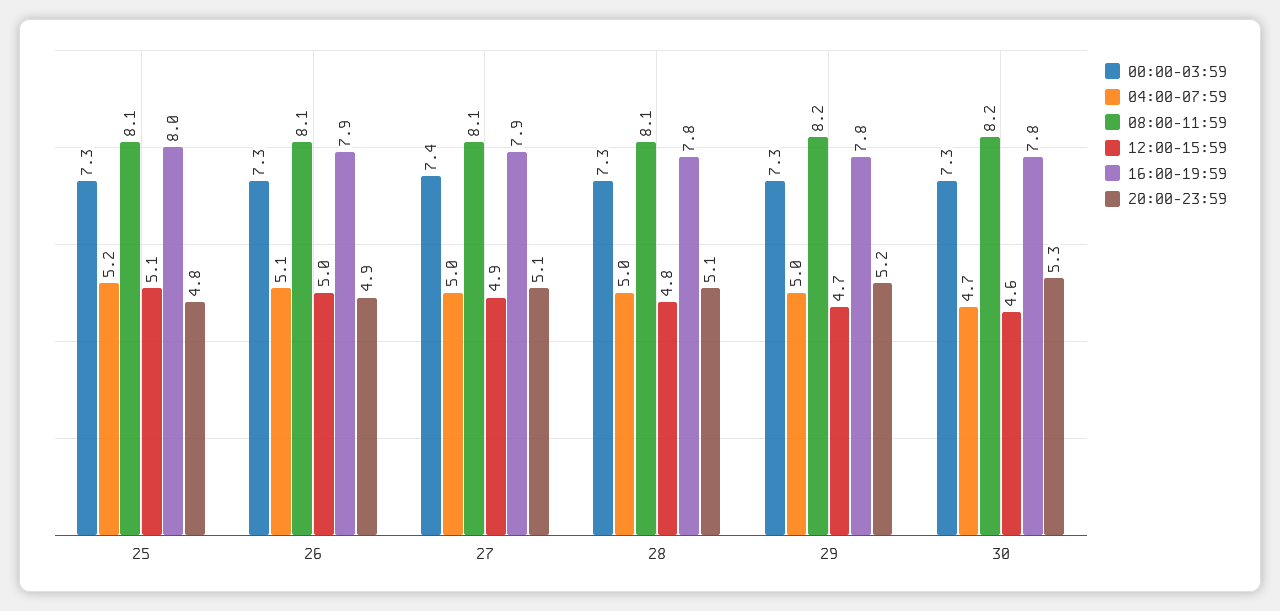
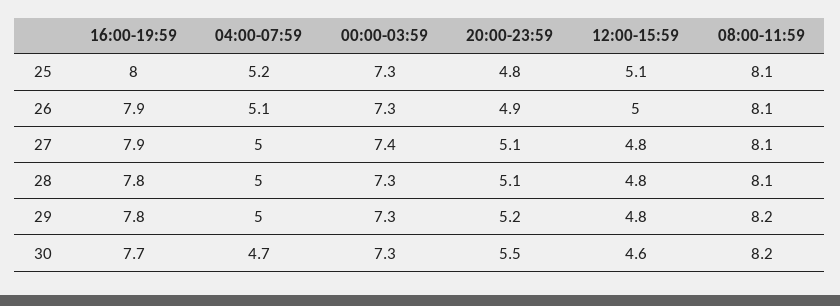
12:00-15:59, 27: 4.9 -> 4.8
12:00-15:59, 29: 4.7 -> 4.8
16:00-19:59, 30: 7.8 -> 7.7
20:00-23:59, 30: 5.3 -> 5.5

